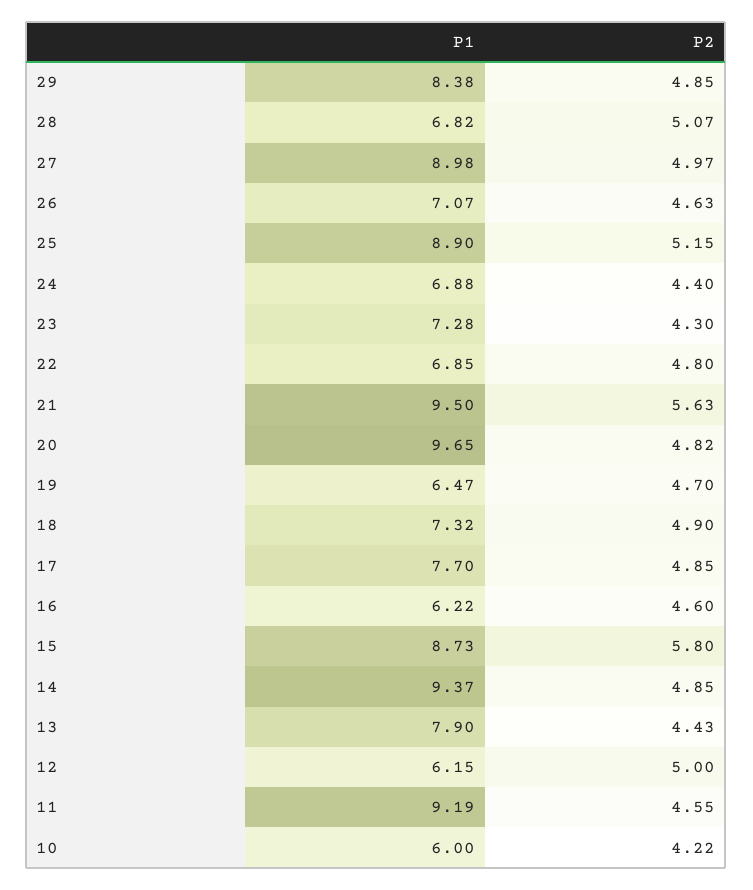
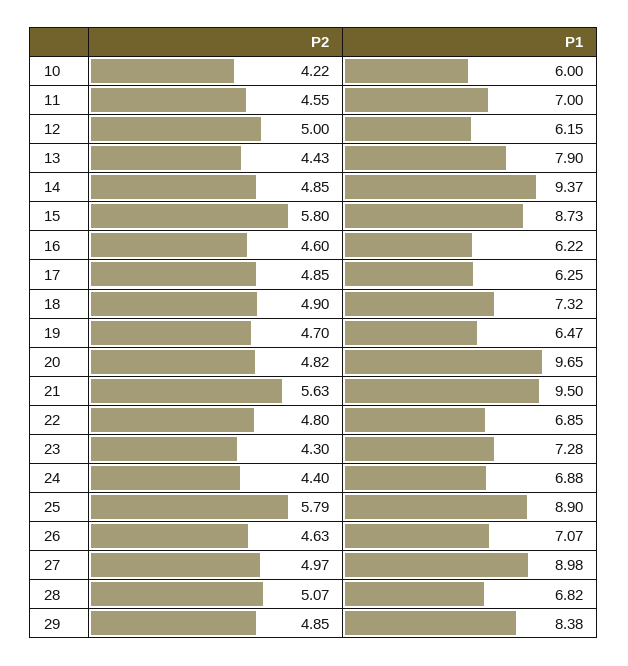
P2, 25: 5.15 -> 5.79
P1, 17: 7.7 -> 6.25
P1, 11: 9.19 -> 7

